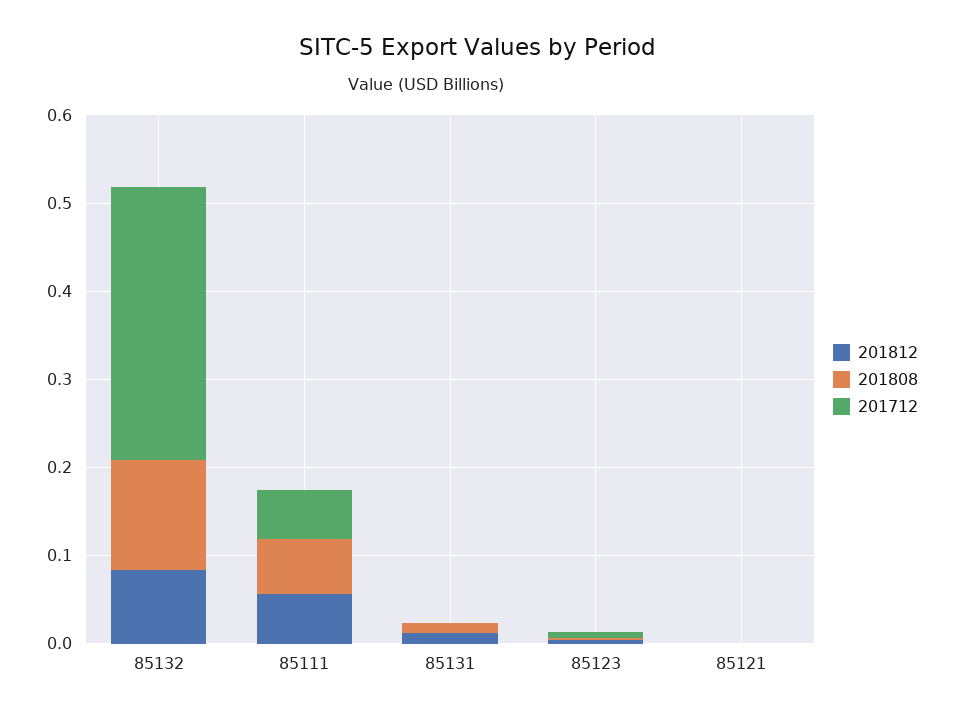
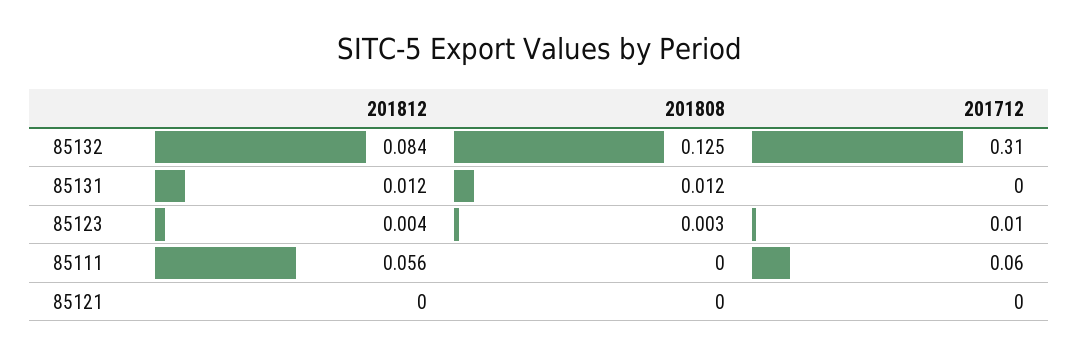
201808, 85111: 0.06 -> 0

